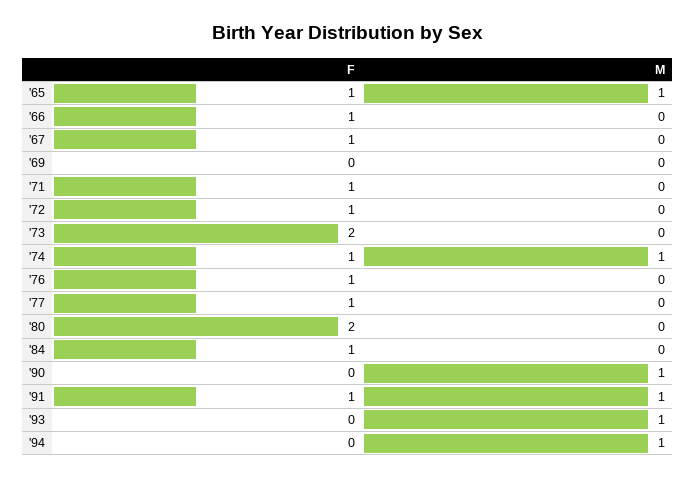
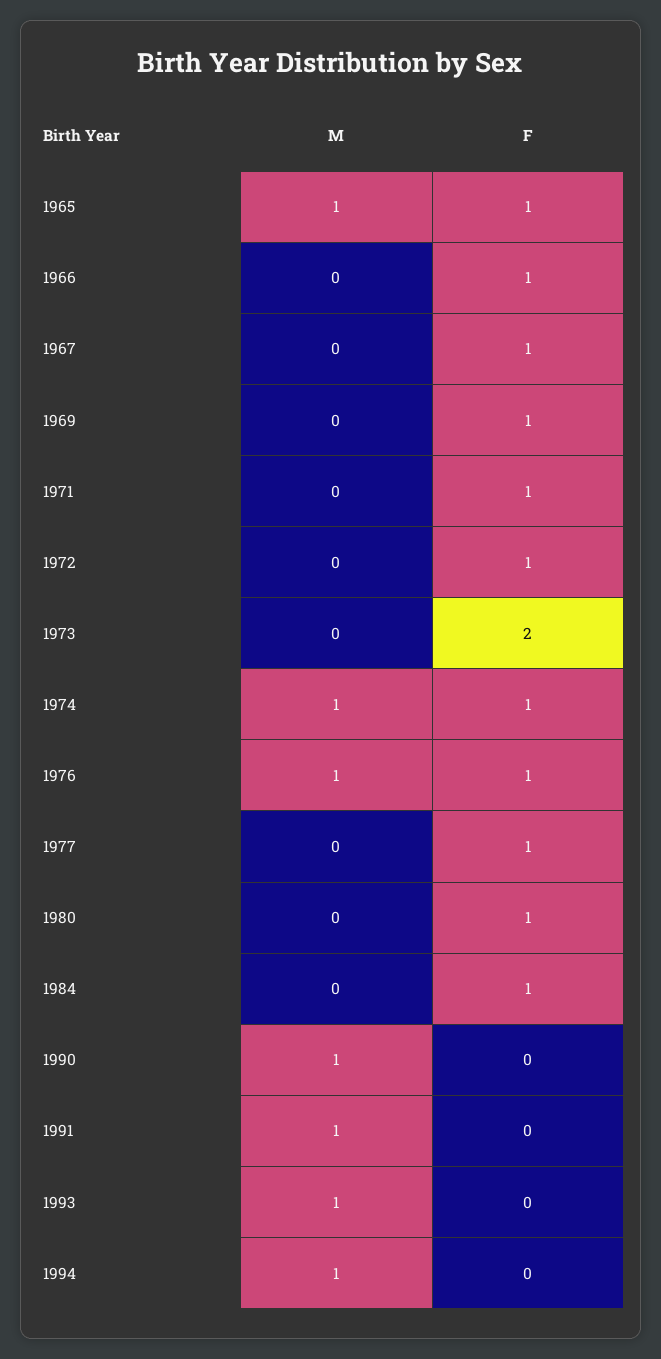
F, '69: 0 -> 1
M, '76: 0 -> 1
F, '80: 2 -> 1
F, '91: 1 -> 0

